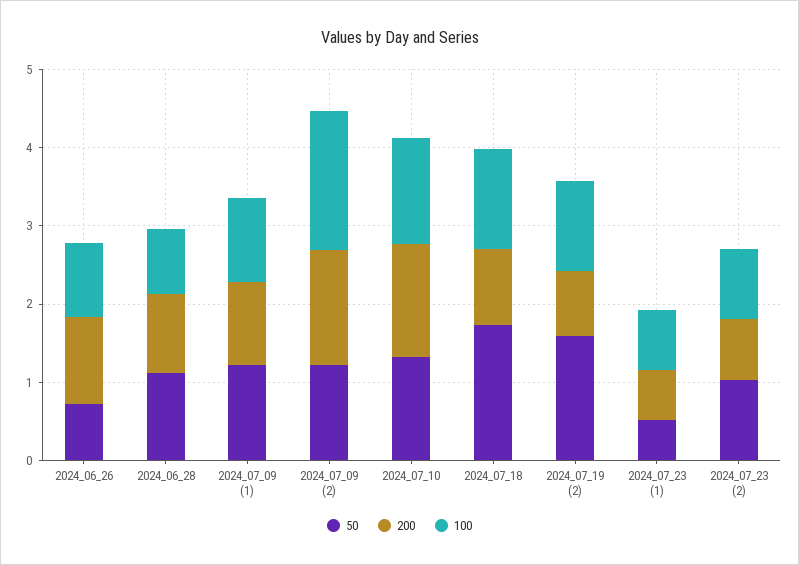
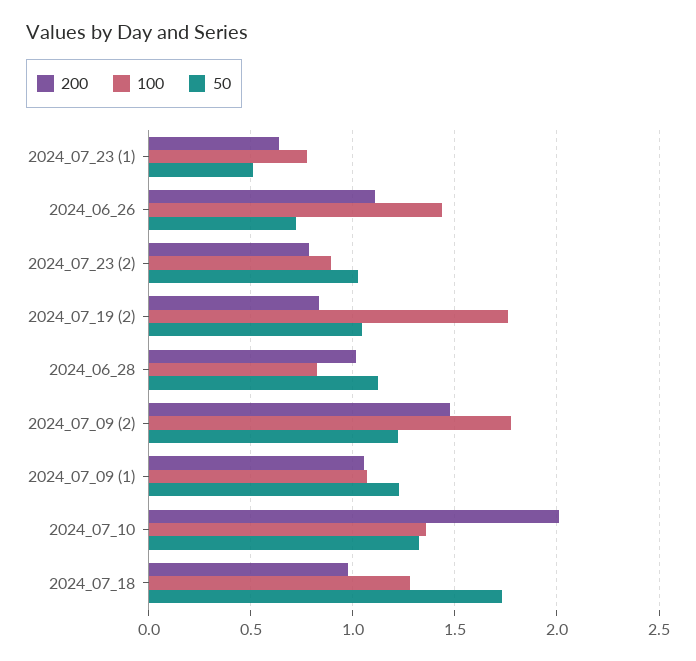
100, 2024_06_26: 1 -> 1.45
200, 2024_07_10: 1.4 -> 2
50, 2024_07_19 (2): 1.6 -> 1.05
100, 2024_07_19 (2): 1.2 -> 1.75

